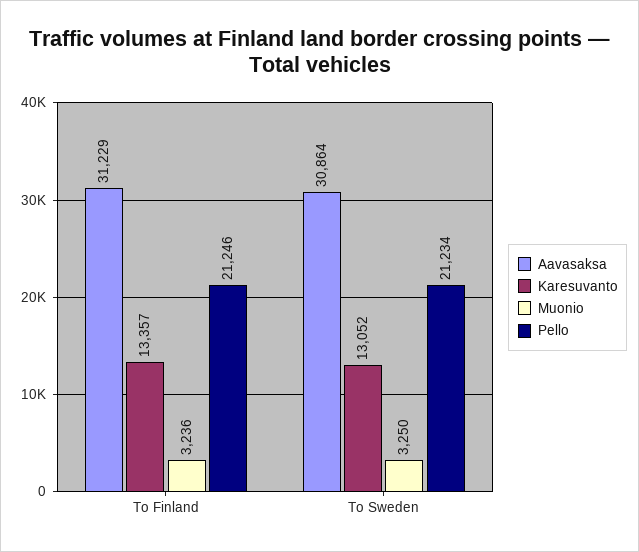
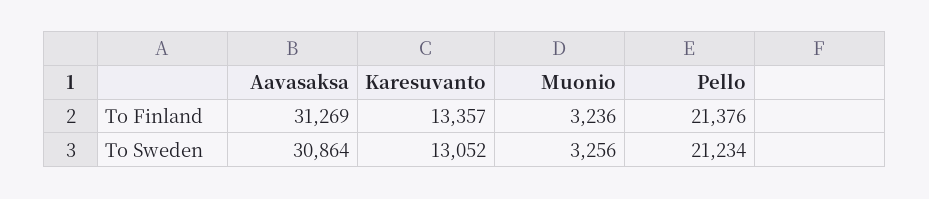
Aavasaksa, To Finland: 31229 -> 31269
Pello, To Finland: 21246 -> 21376
Muonio, To Sweden: 3250 -> 3256

